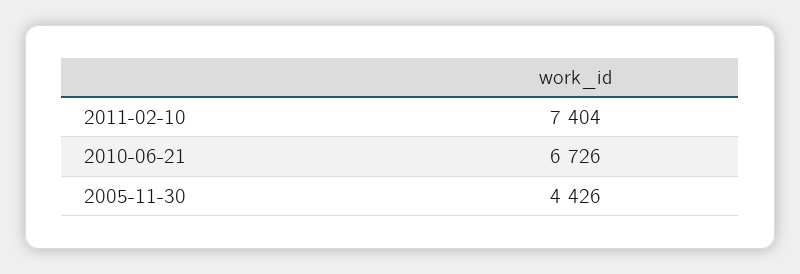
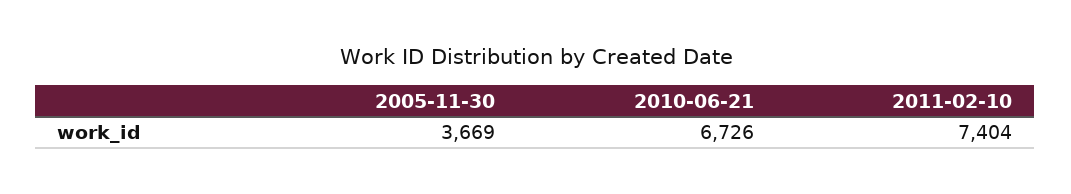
2005-11-30: 4426 -> 3669

